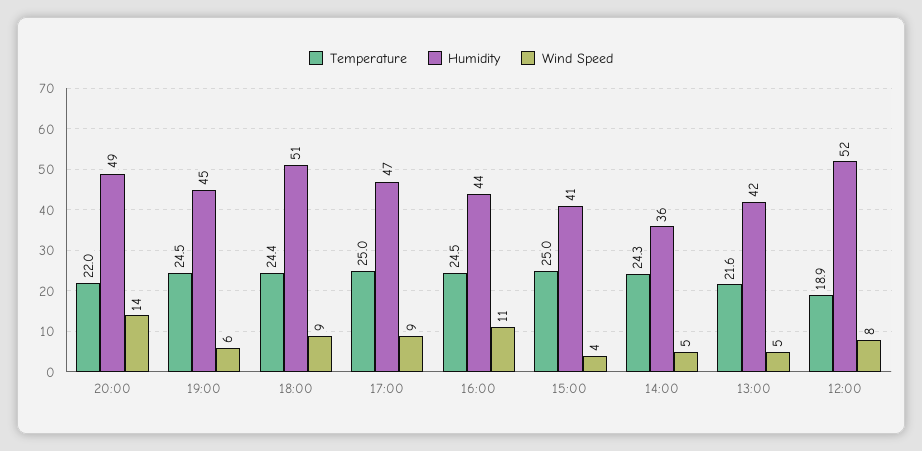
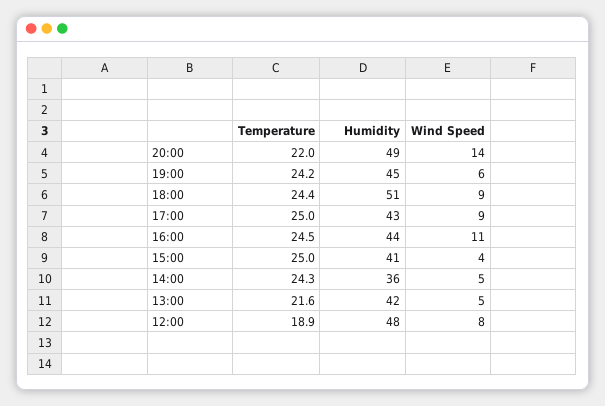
Temperature, 19:00: 24.5 -> 24.2
Humidity, 17:00: 47 -> 43
Humidity, 12:00: 52 -> 48

